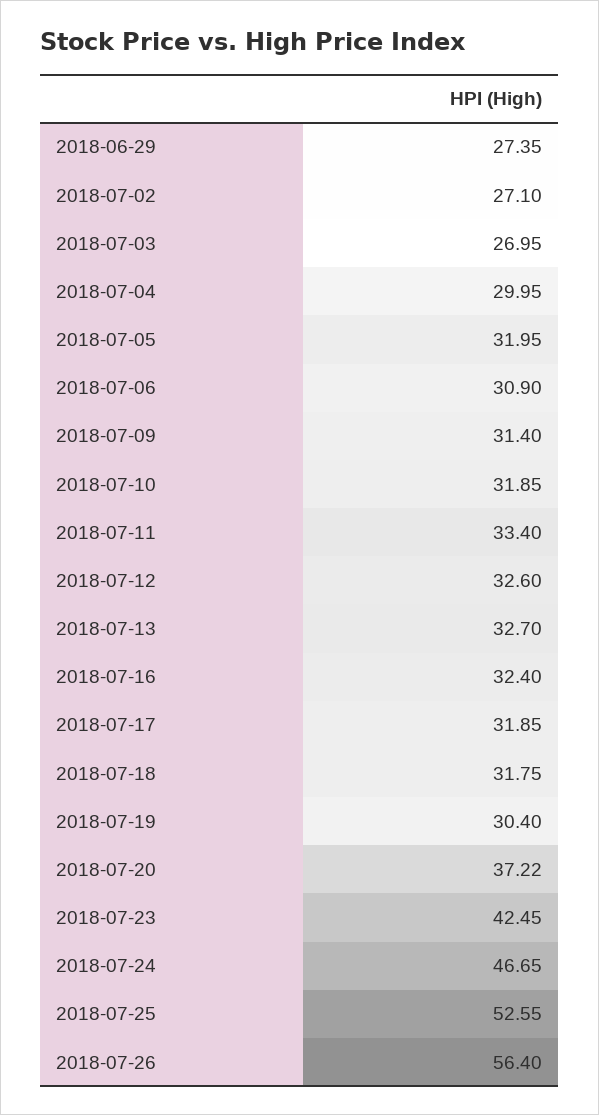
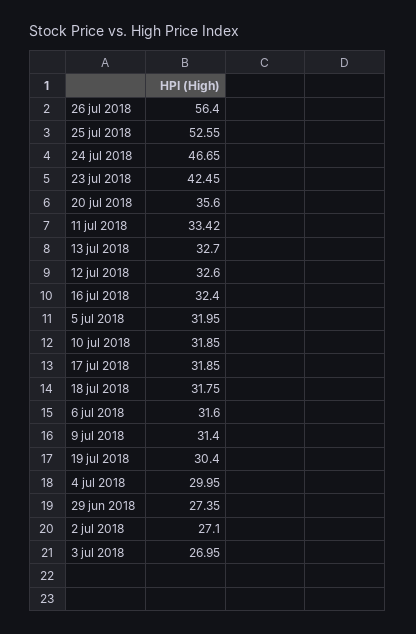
2018-07-06: 30.9 -> 31.6
2018-07-11: 33.4 -> 33.42
2018-07-20: 37.22 -> 35.6

